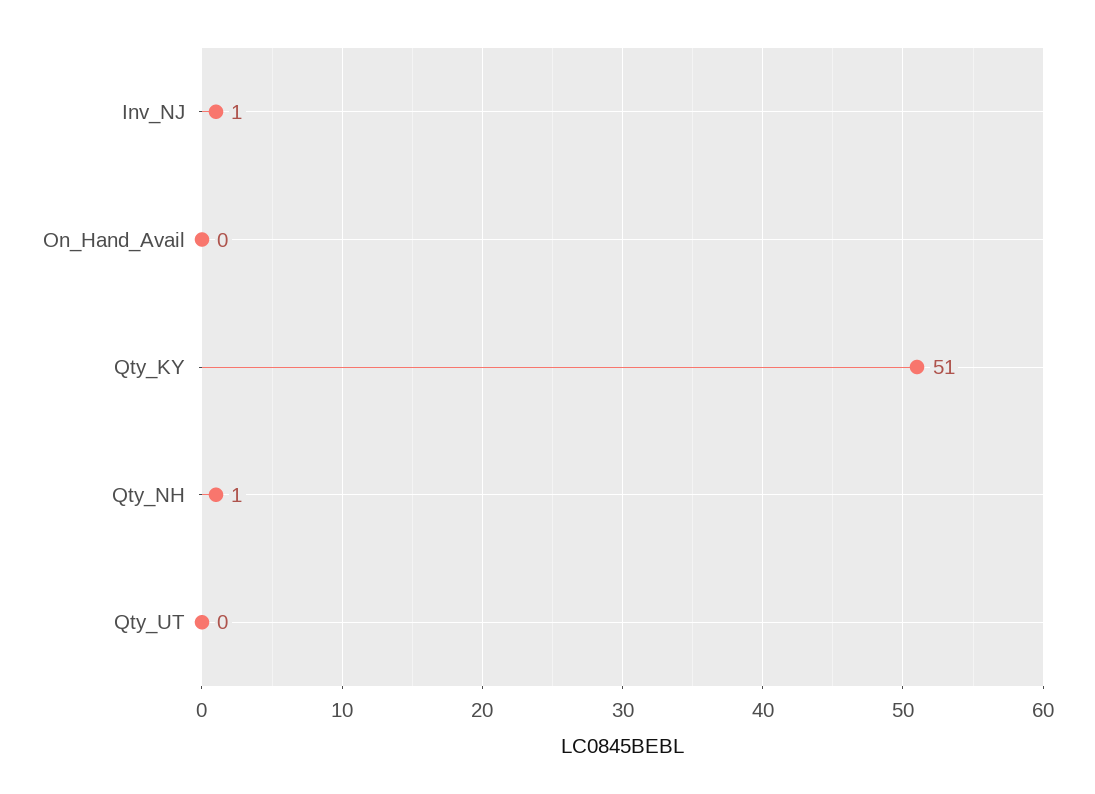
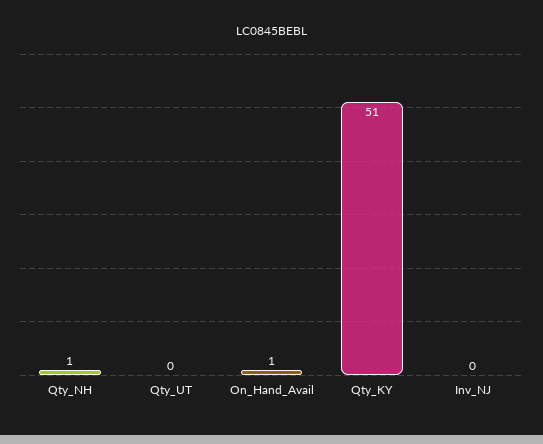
Inv_NJ: 1 -> 0
On_Hand_Avail: 0 -> 1

